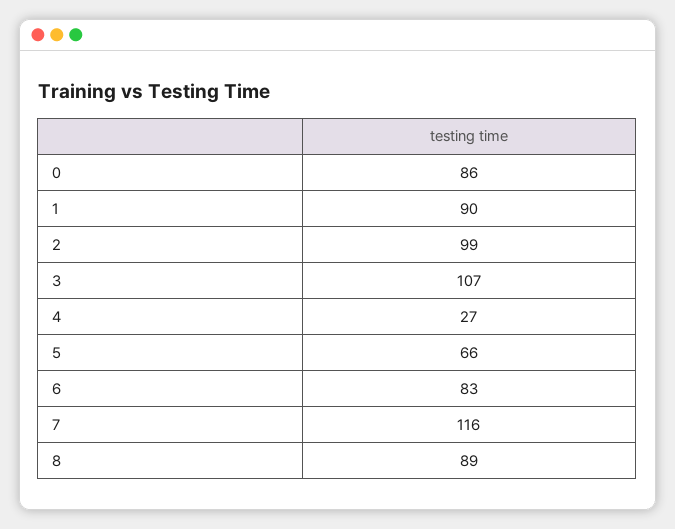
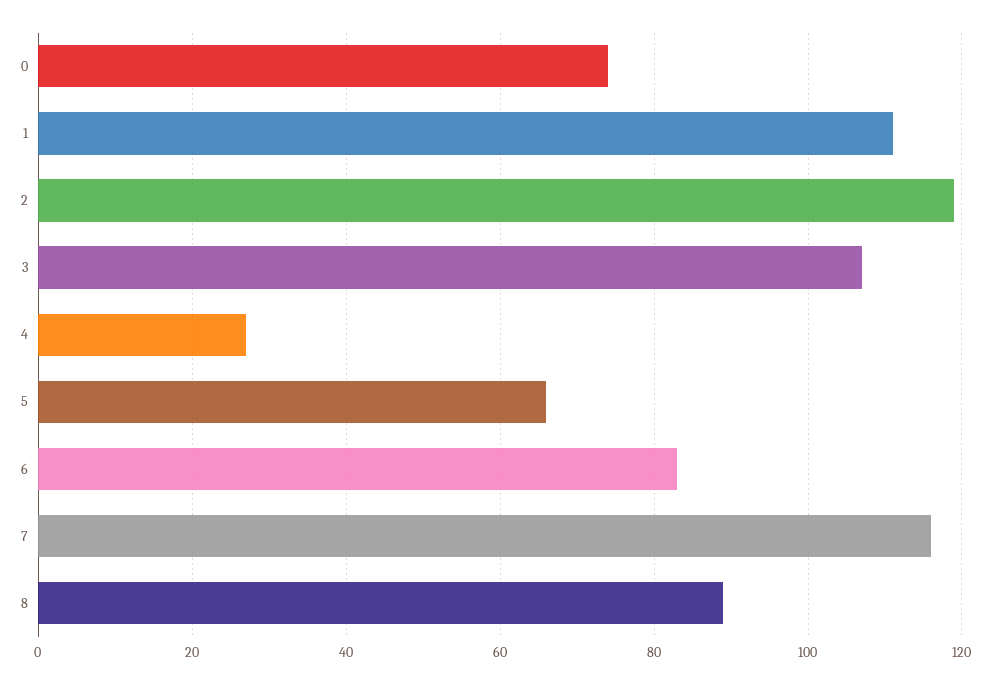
0: 86 -> 75
1: 90 -> 110
2: 99 -> 120

